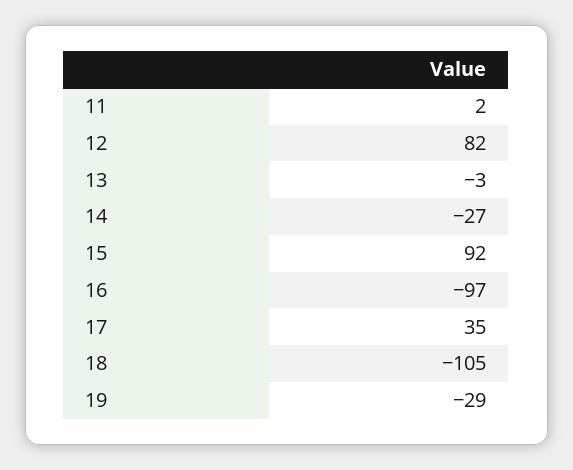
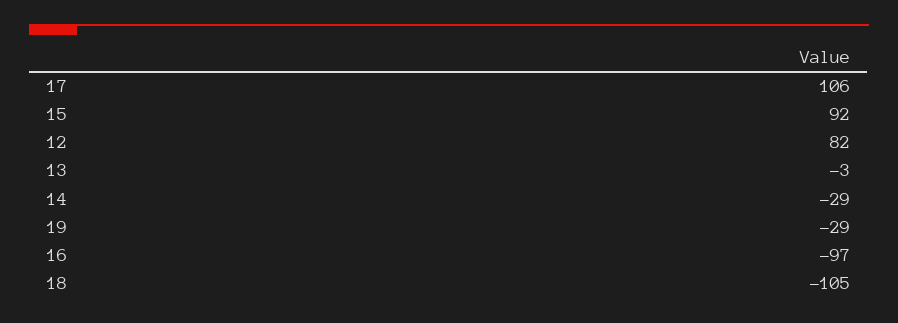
11: 2 -> none
14: -27 -> -29
17: 35 -> 106

